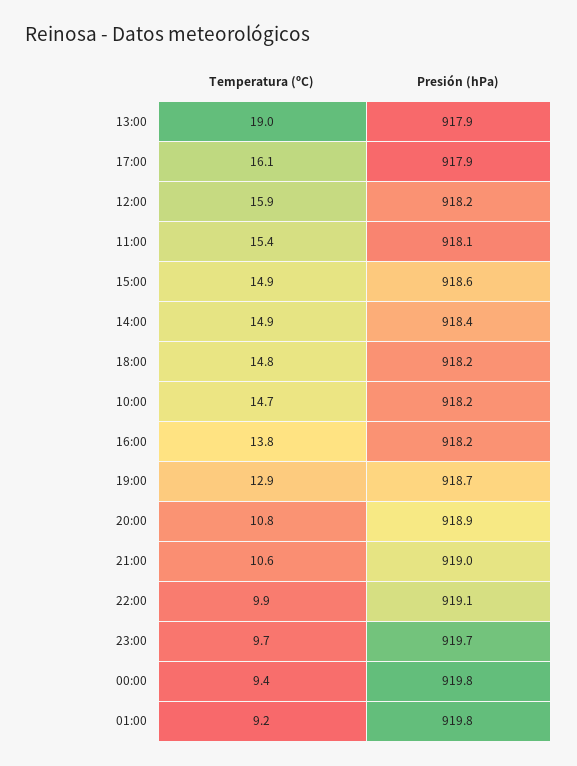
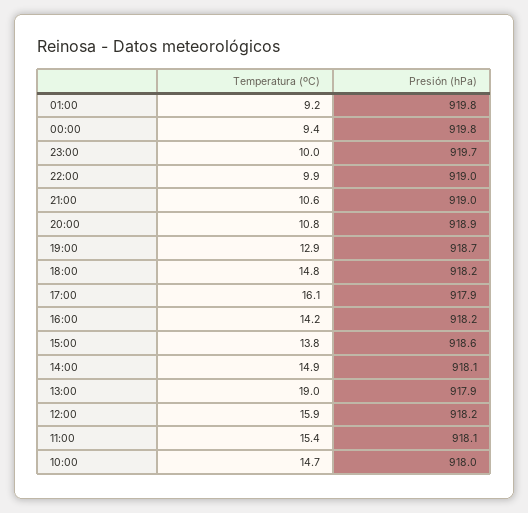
Temperatura (ºC), 15:00: 14.9 -> 13.8
Presión (hPa), 14:00: 918.4 -> 918.1
Presión (hPa), 10:00: 918.2 -> 918
Temperatura (ºC), 16:00: 13.8 -> 14.2
Presión (hPa), 22:00: 919.1 -> 919
Temperatura (ºC), 23:00: 9.7 -> 10

